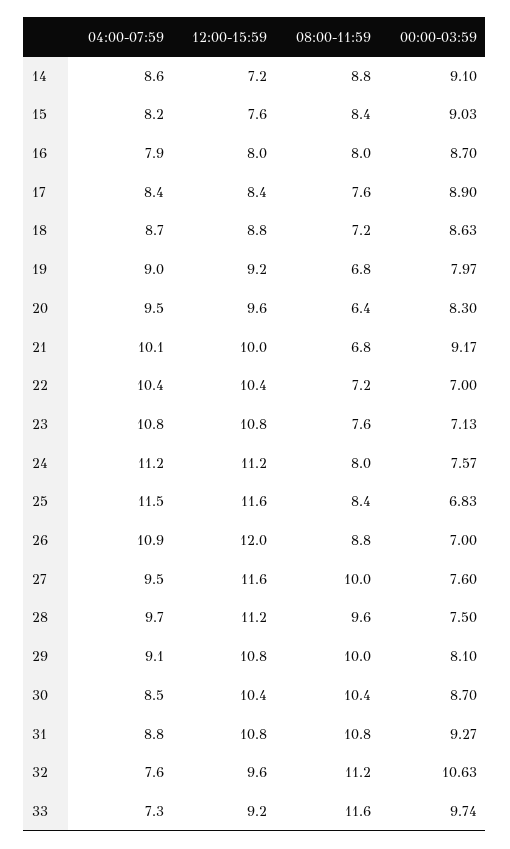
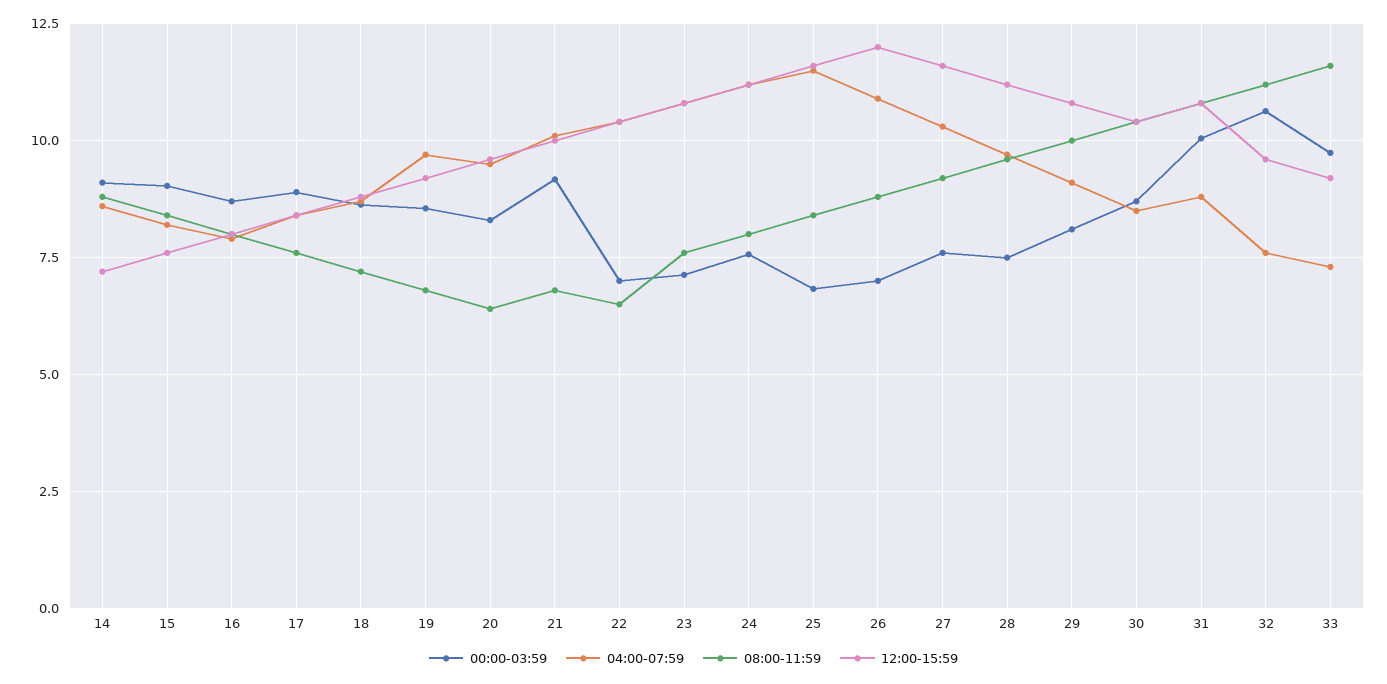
04:00-07:59, 19: 9 -> 9.75
00:00-03:59, 19: 7.97 -> 8.5
08:00-11:59, 22: 7.2 -> 6.5
04:00-07:59, 27: 9.5 -> 10.25
08:00-11:59, 27: 10 -> 9.25
00:00-03:59, 31: 9.27 -> 10

